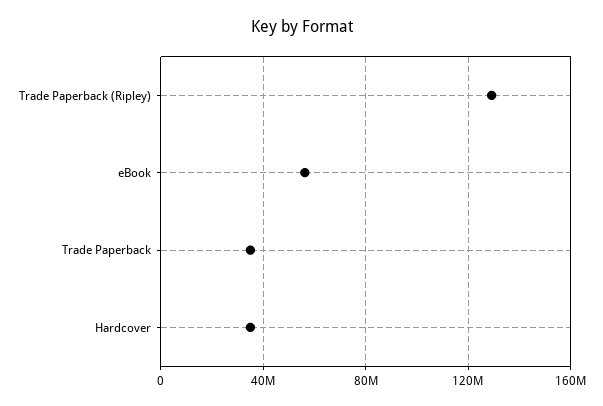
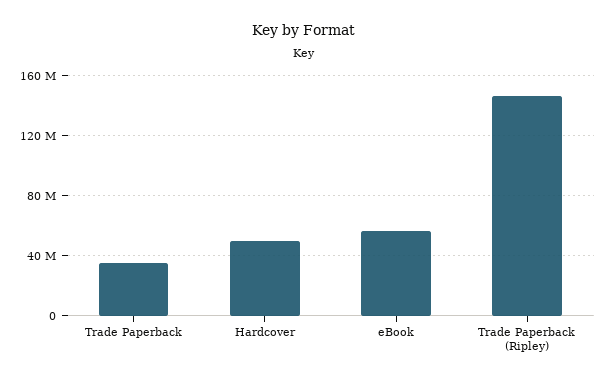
Trade Paperback (Ripley): 130000000 -> 145000000
Hardcover: 35000000 -> 50000000

